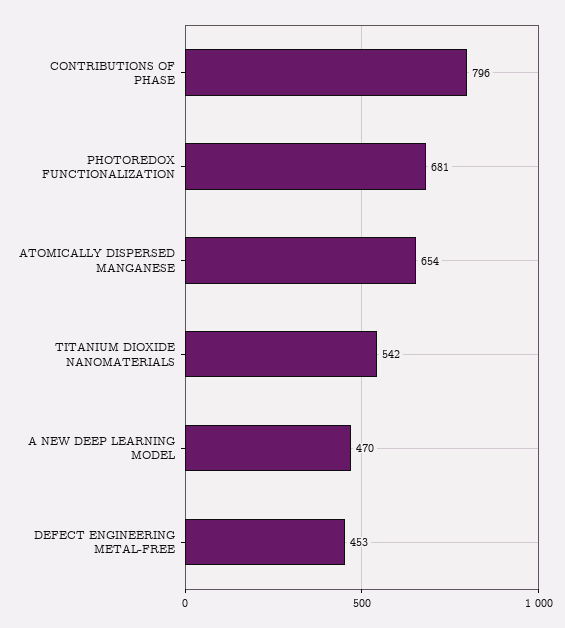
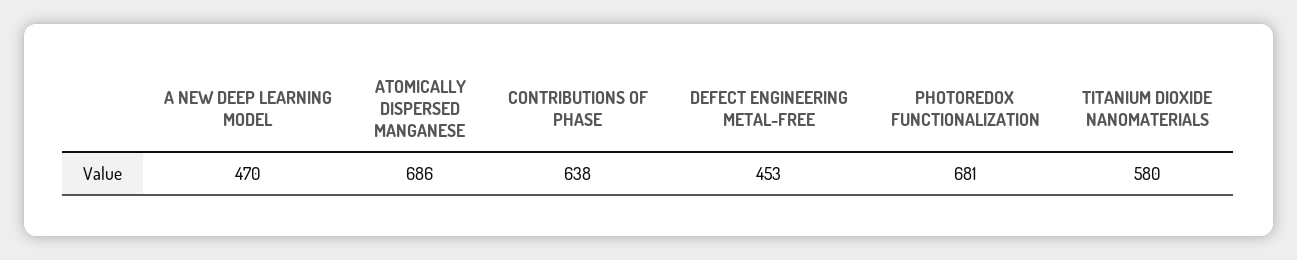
CONTRIBUTIONS OF PHASE: 796 -> 638
ATOMICALLY DISPERSED MANGANESE: 654 -> 686
TITANIUM DIOXIDE NANOMATERIALS: 542 -> 580

